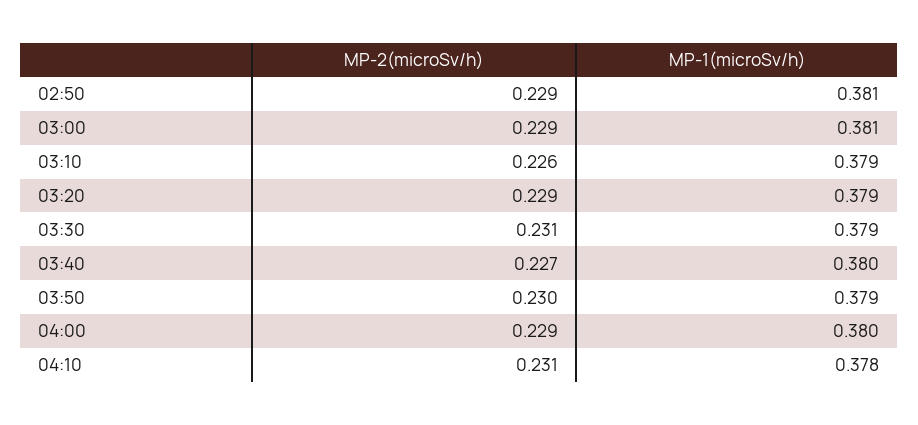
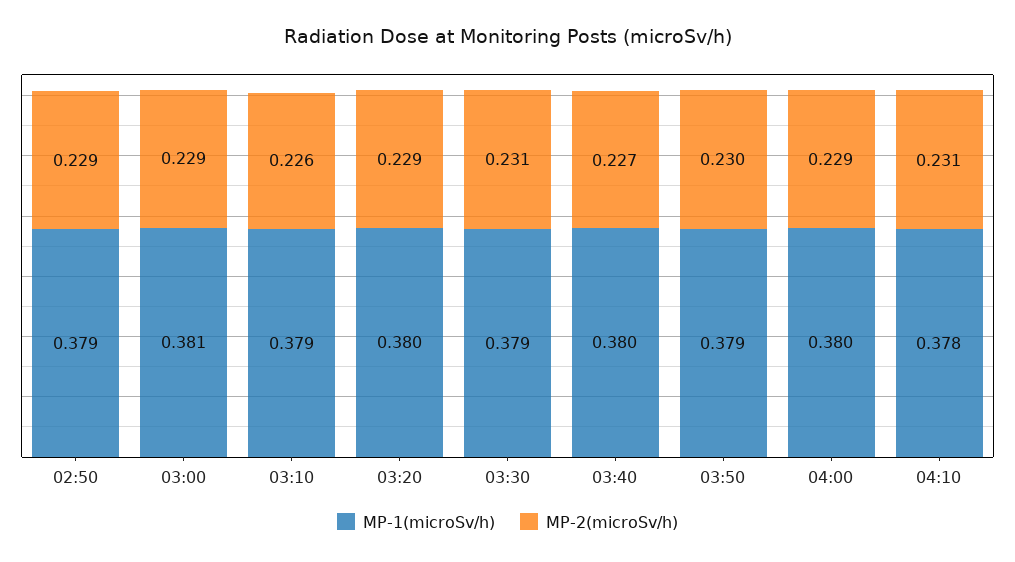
MP-1(microSv/h), 02:50: 0.381 -> 0.379
MP-1(microSv/h), 03:20: 0.379 -> 0.38

